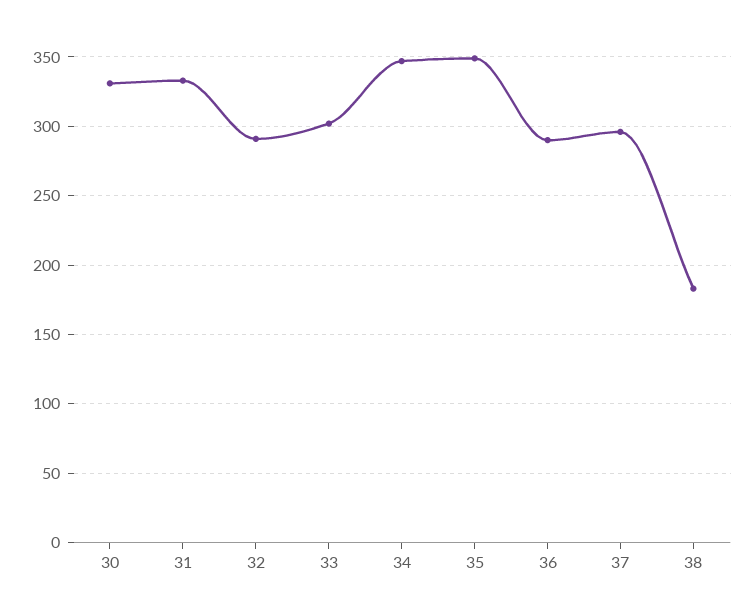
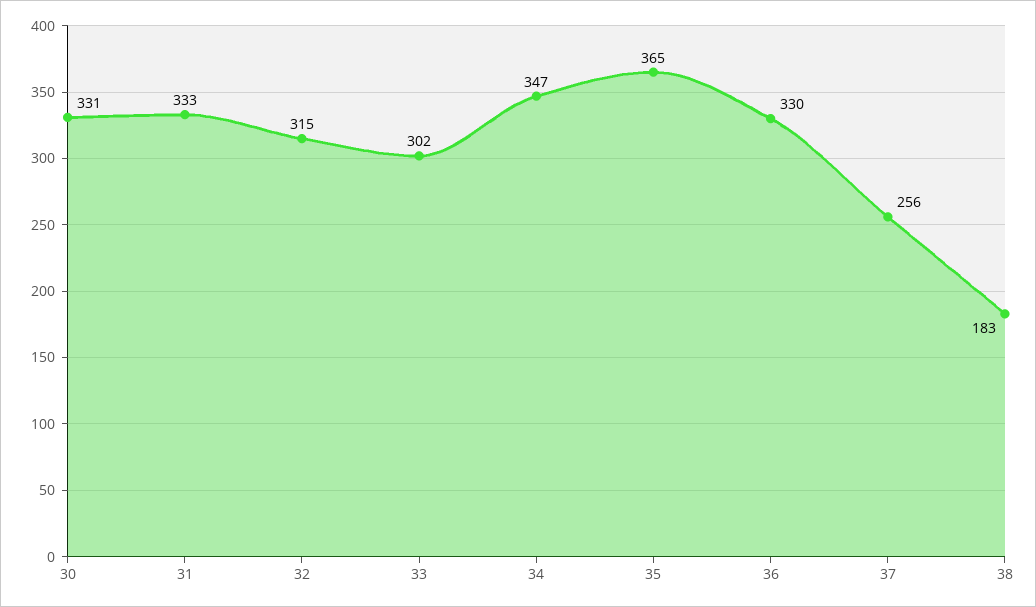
32: 290 -> 315
35: 350 -> 365
36: 290 -> 330
37: 295 -> 256

